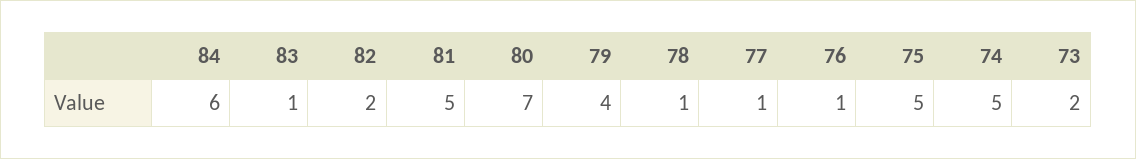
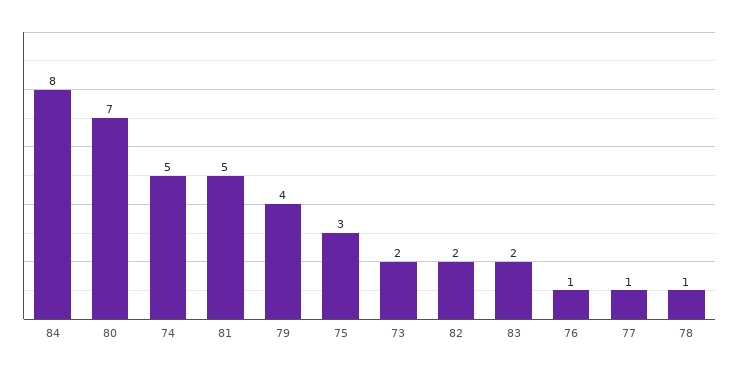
84: 6 -> 8
83: 1 -> 2
75: 5 -> 3

